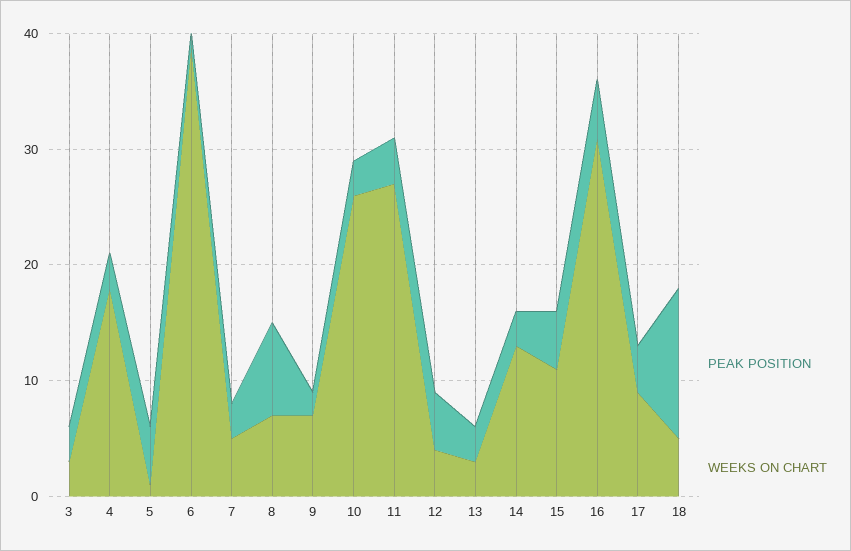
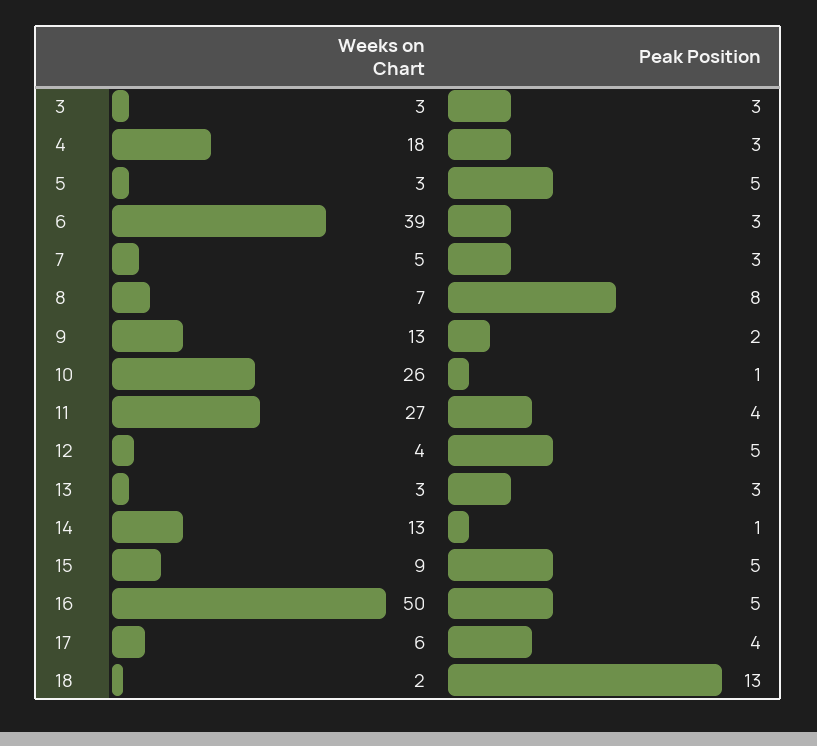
WEEKS ON CHART, 5: 1 -> 3
PEAK POSITION, 6: 1 -> 3
WEEKS ON CHART, 9: 7 -> 13
PEAK POSITION, 10: 3 -> 1
PEAK POSITION, 14: 3 -> 1
WEEKS ON CHART, 15: 11 -> 9
WEEKS ON CHART, 16: 31 -> 50
WEEKS ON CHART, 17: 9 -> 6
WEEKS ON CHART, 18: 5 -> 2

